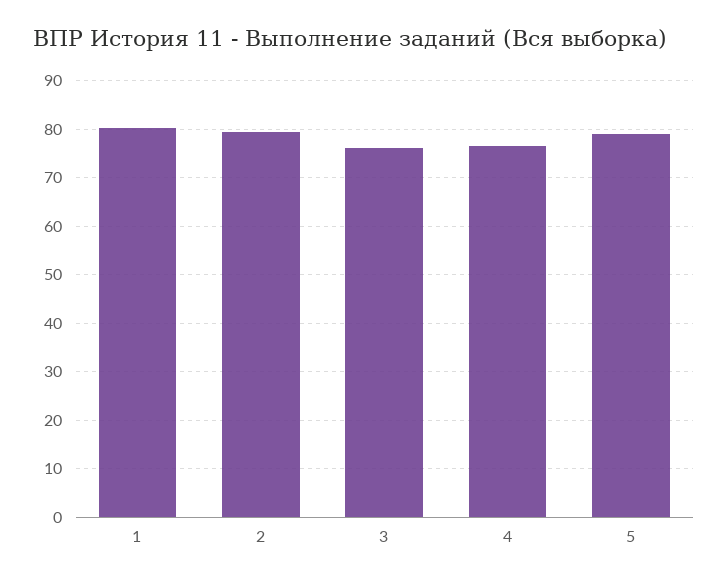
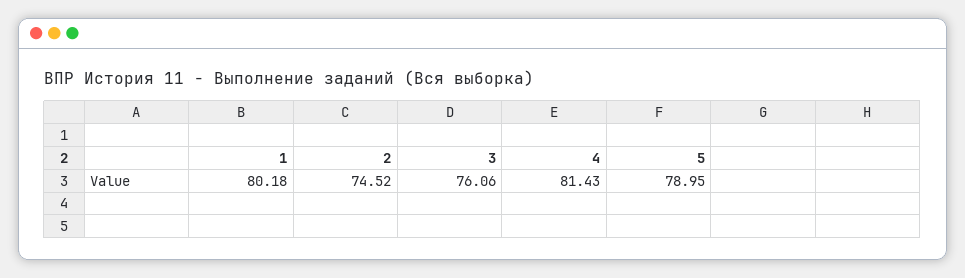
2: 80 -> 74.52
4: 76 -> 81.43

